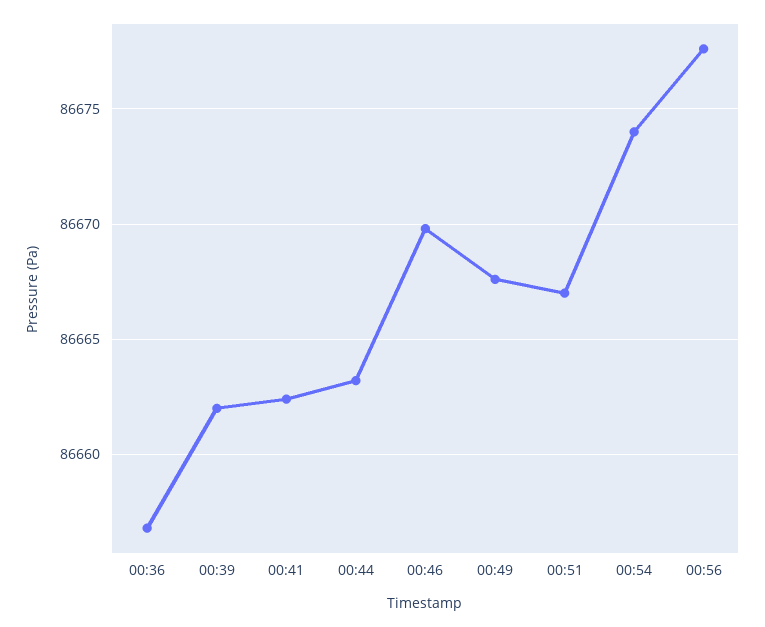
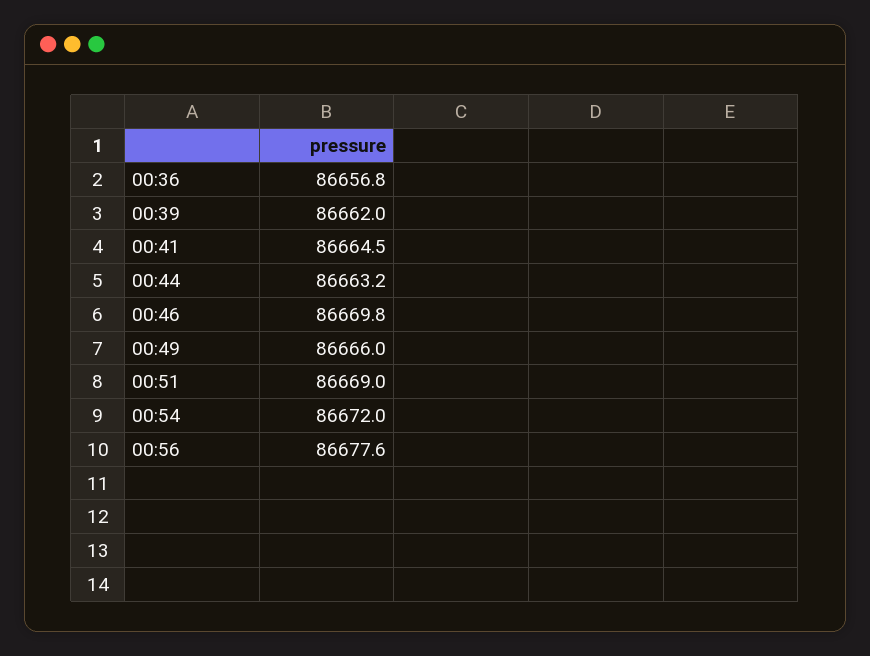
00:41: 86662.5 -> 86664.5
00:49: 86667.5 -> 86666
00:51: 86667 -> 86669
00:54: 86674 -> 86672

